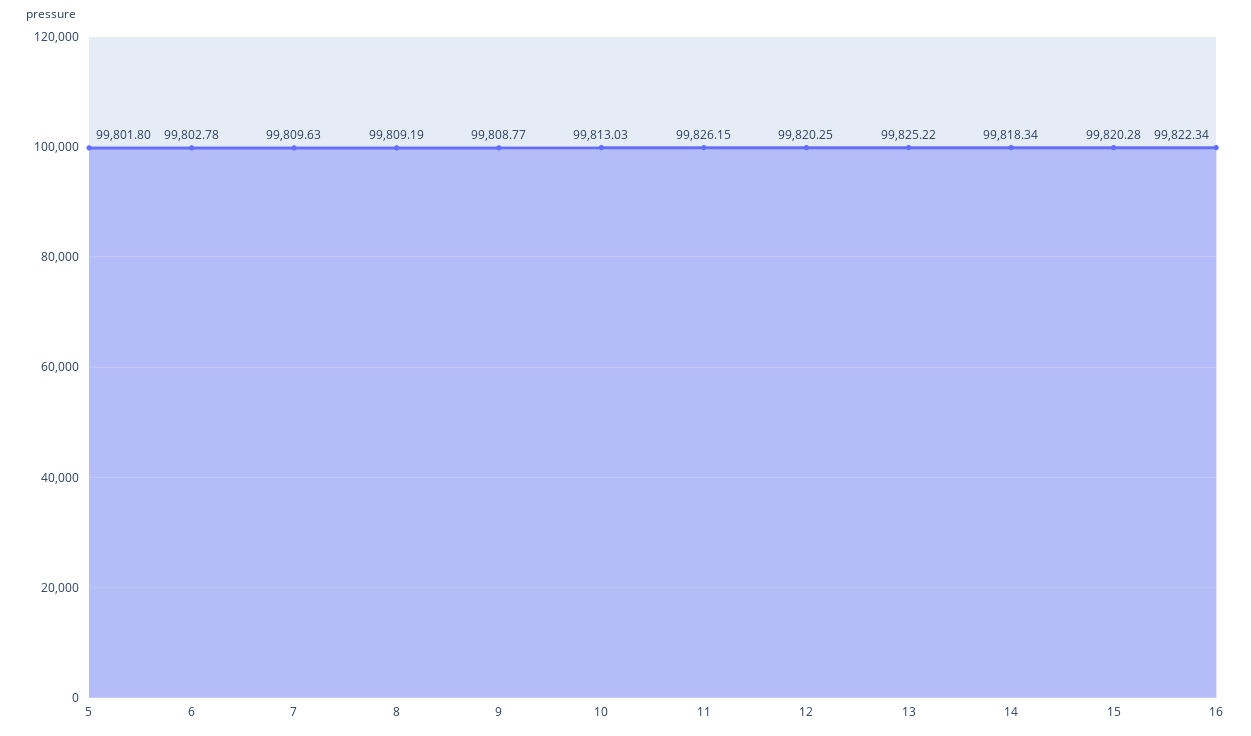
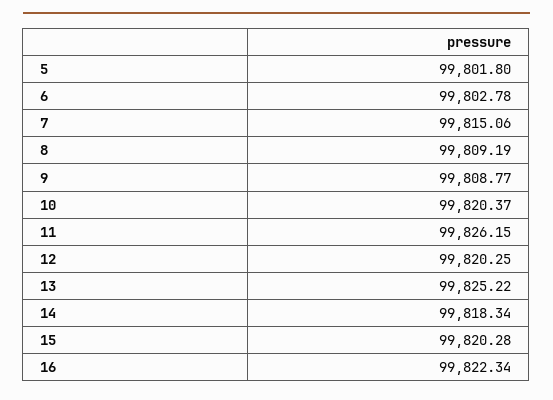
7: 99809.63 -> 99815.06
10: 99813.03 -> 99820.37

